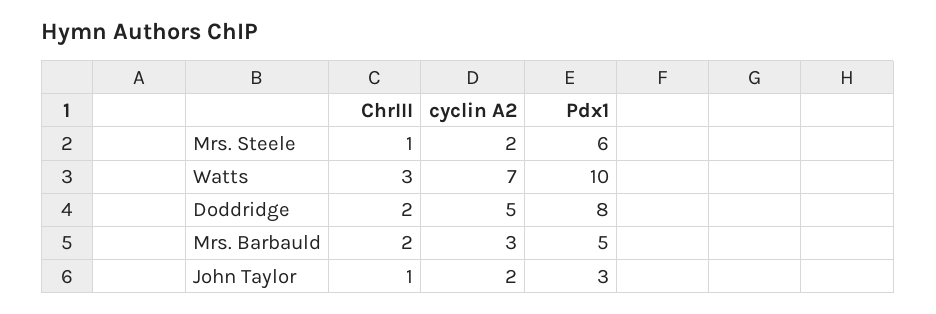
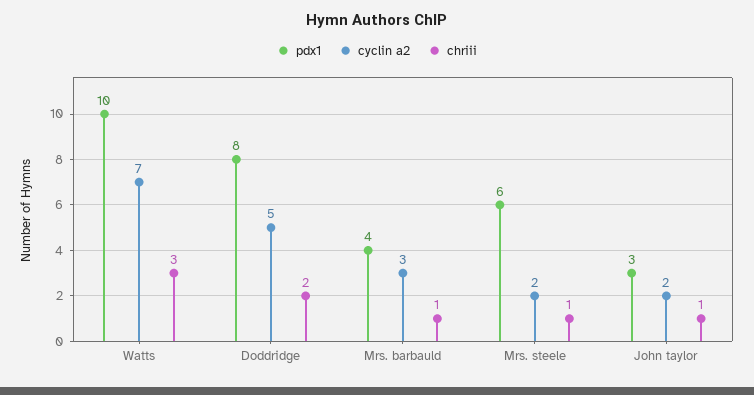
ChrIII, Mrs. Barbauld: 2 -> 1
Pdx1, Mrs. Barbauld: 5 -> 4

